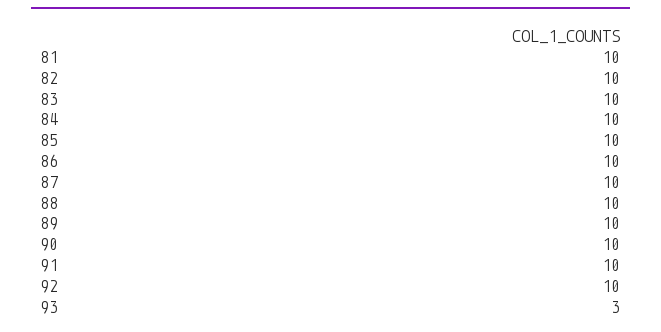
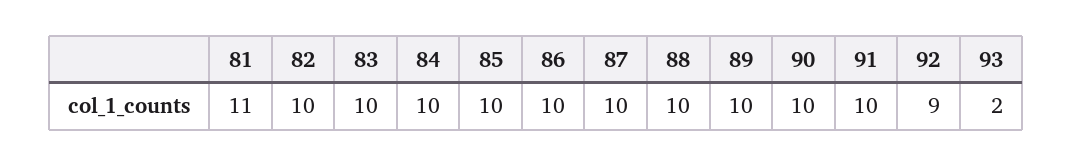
81: 10 -> 11
92: 10 -> 9
93: 3 -> 2

